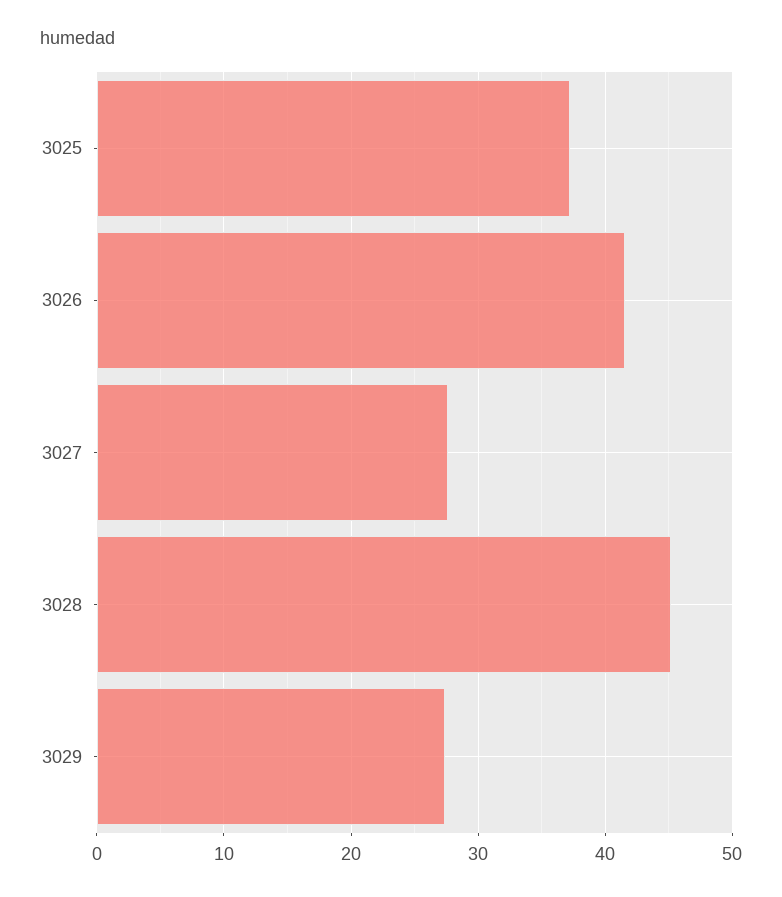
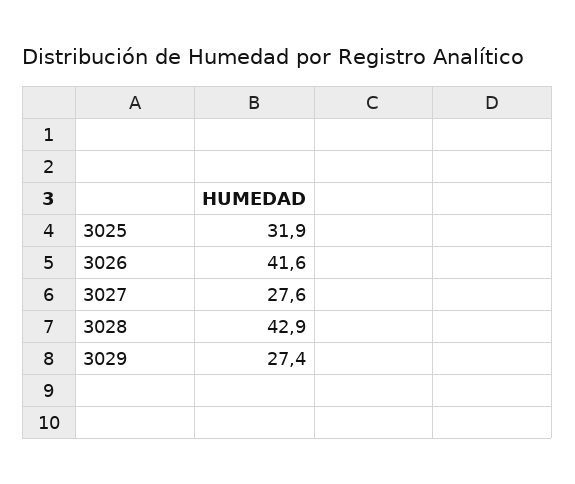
3025: 37 -> 31.9
3028: 45 -> 42.9

